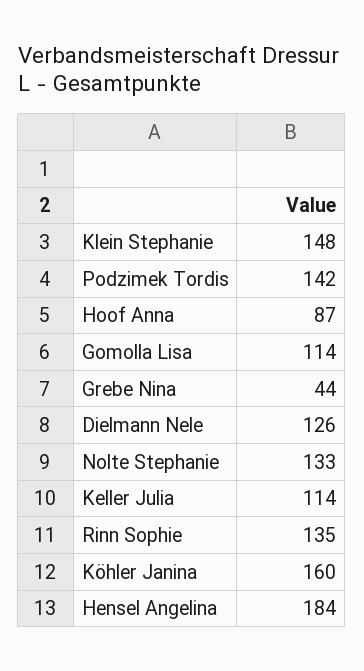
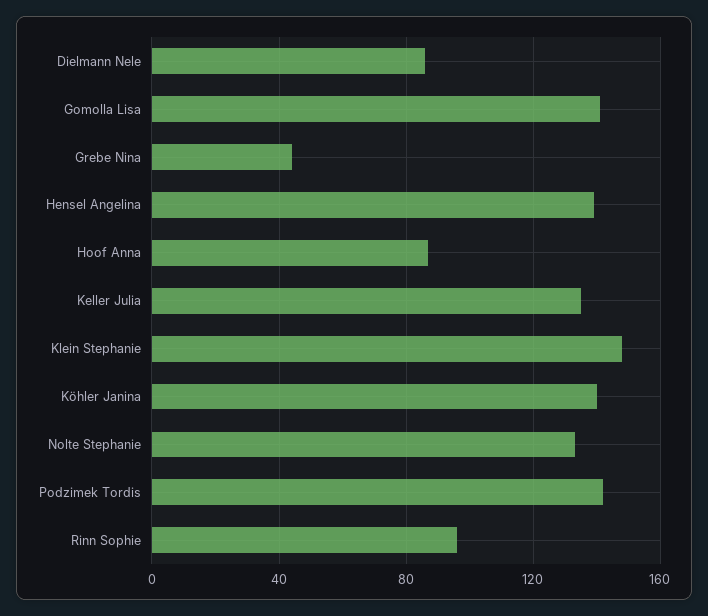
Gomolla Lisa: 114 -> 140
Dielmann Nele: 126 -> 85
Keller Julia: 114 -> 135
Rinn Sophie: 135 -> 95
Köhler Janina: 160 -> 140
Hensel Angelina: 184 -> 140

